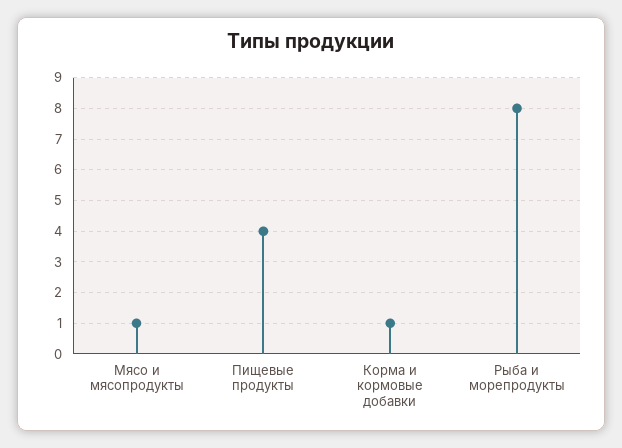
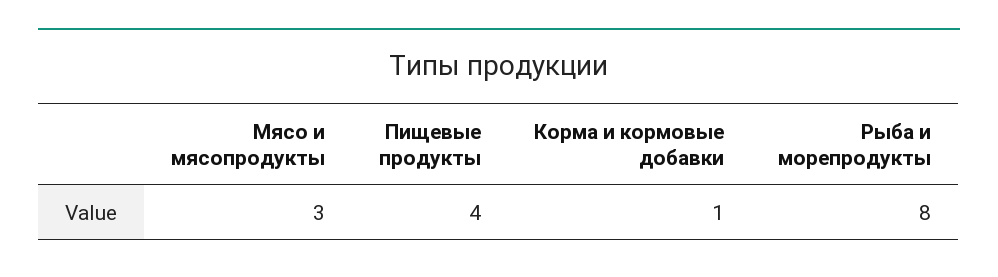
Мясо и мясопродукты: 1 -> 3

